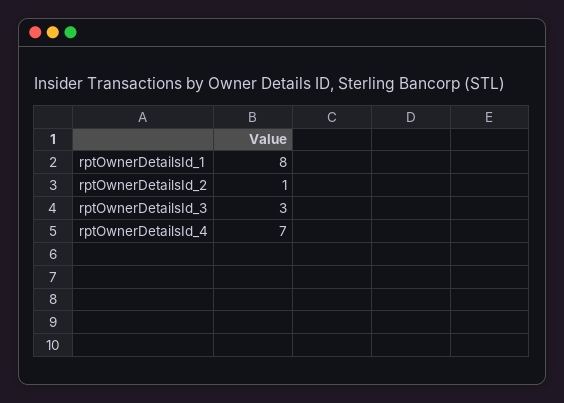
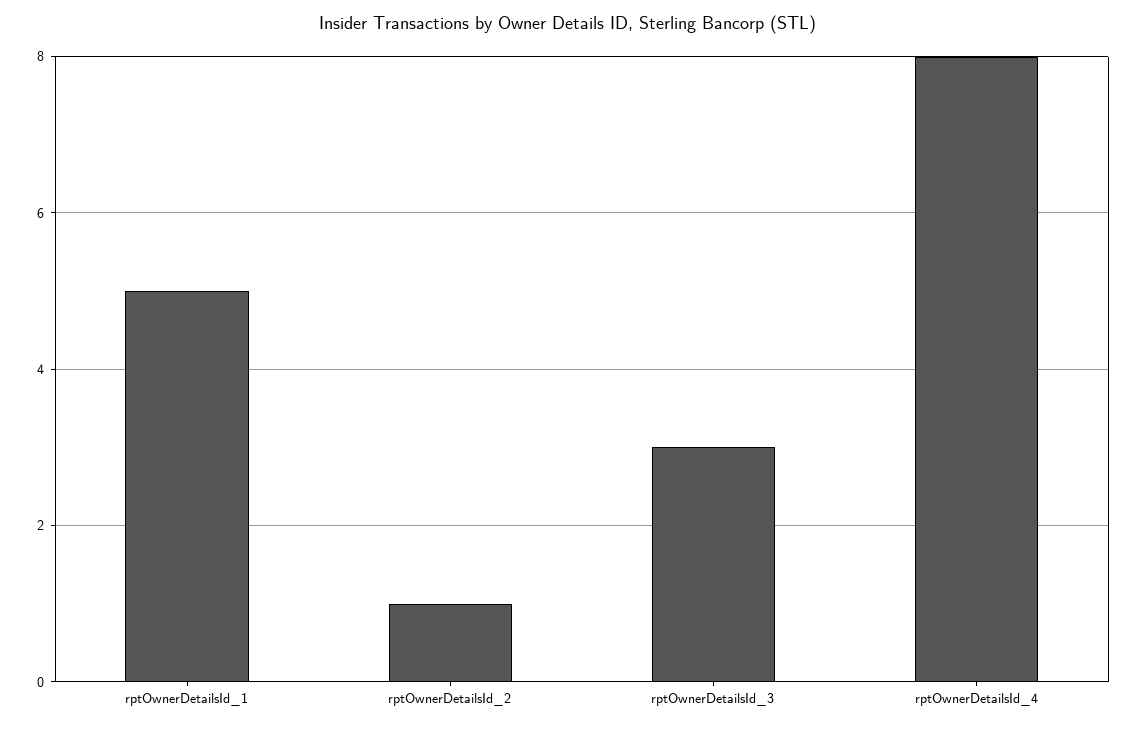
rptOwnerDetailsId_1: 8 -> 5
rptOwnerDetailsId_4: 7 -> 8

